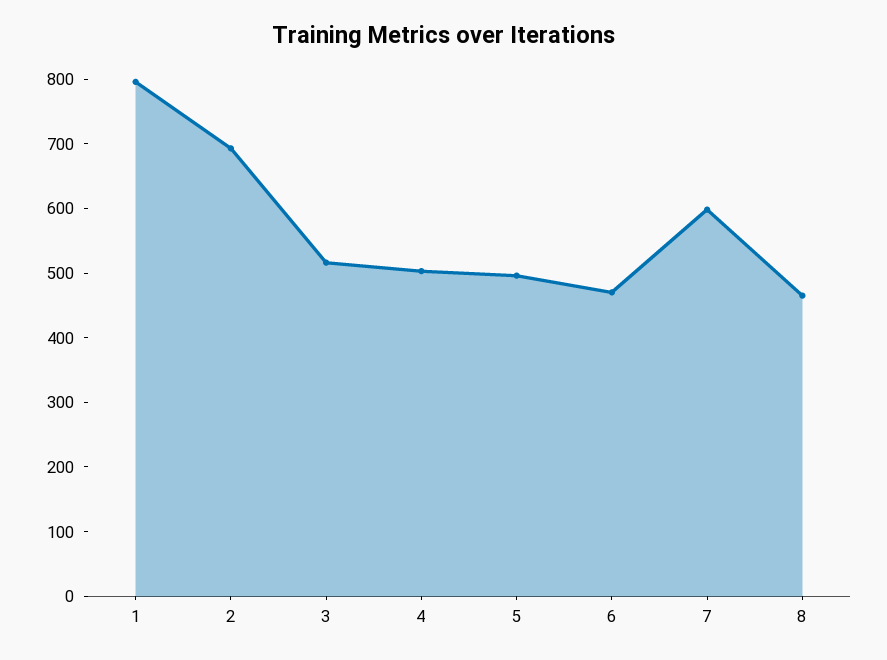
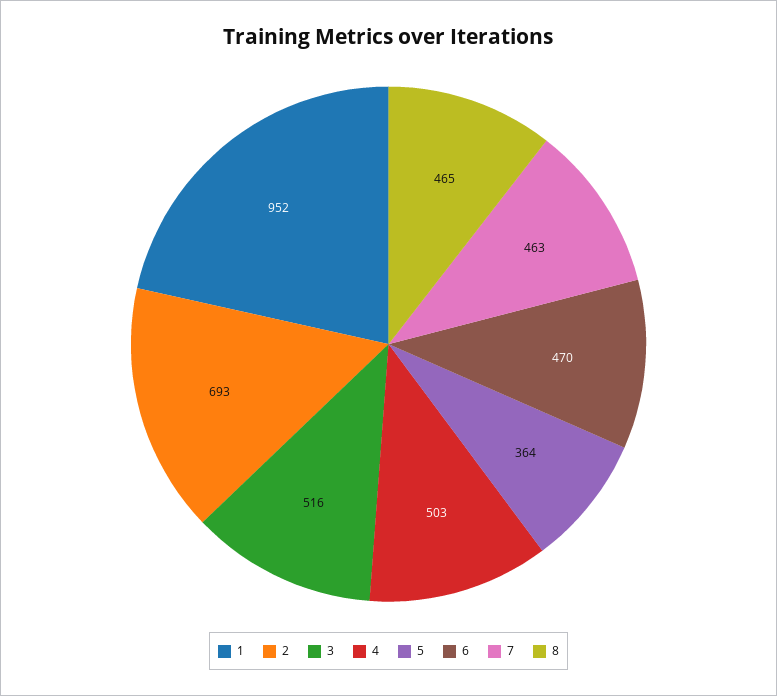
1: 800 -> 952
5: 500 -> 364
7: 600 -> 463

